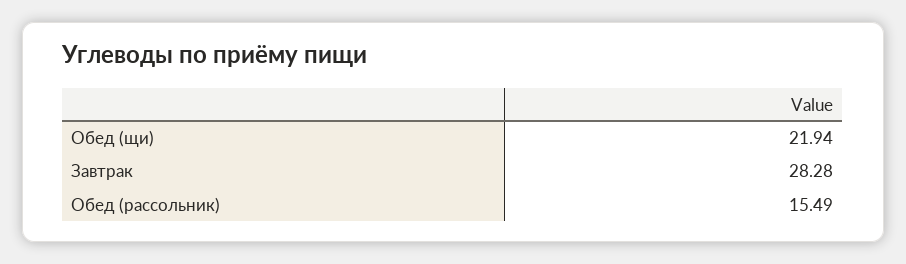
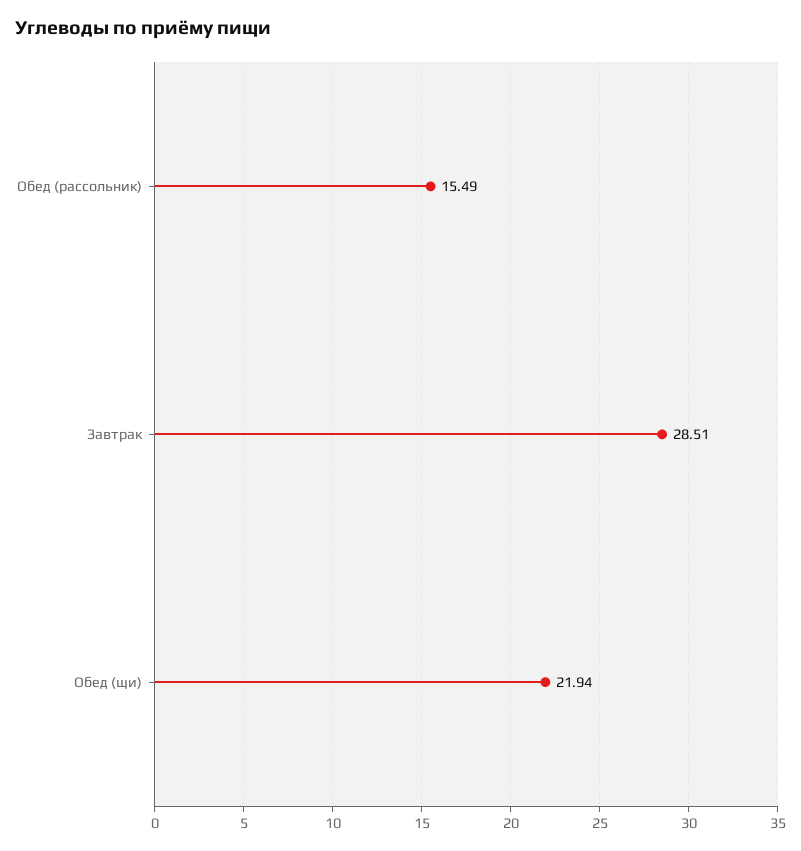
Завтрак: 28.28 -> 28.51

